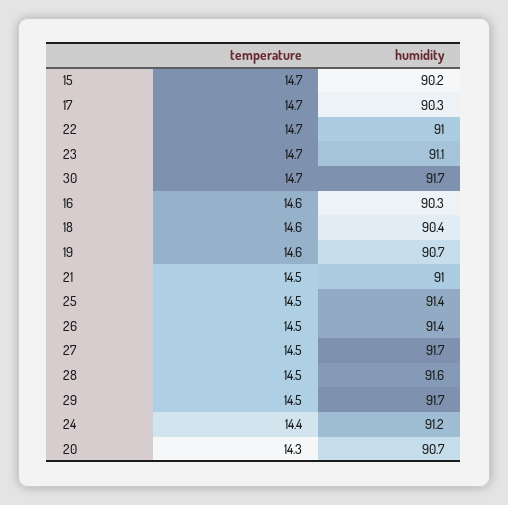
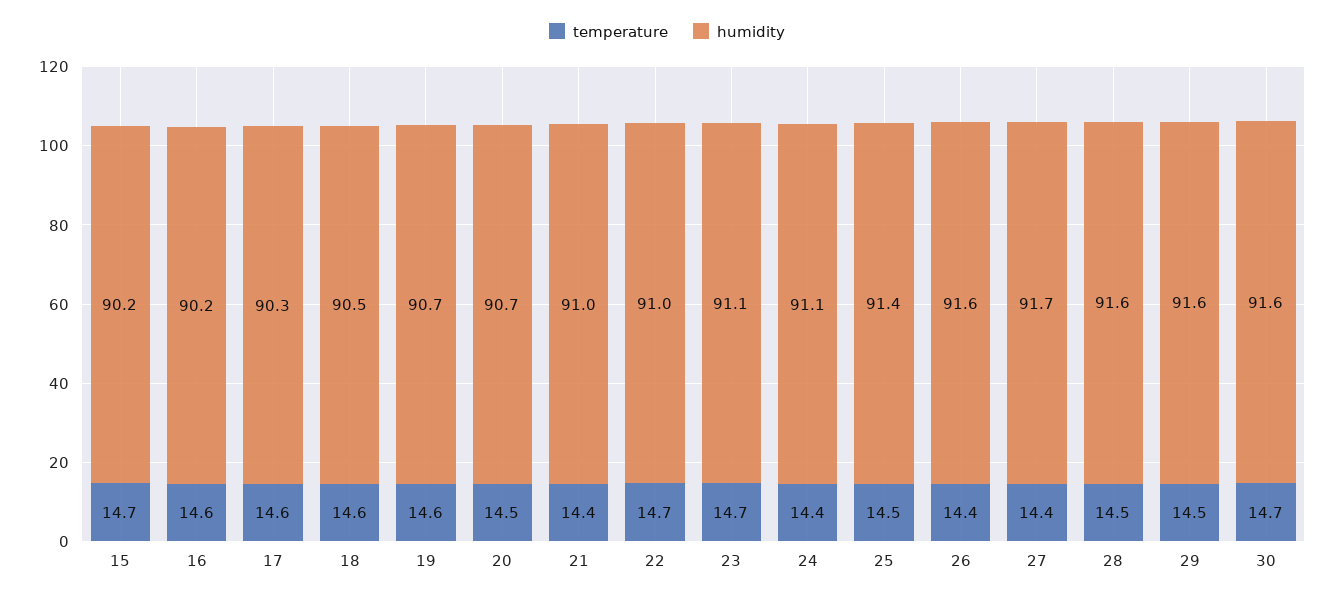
temperature, 17: 14.7 -> 14.6
humidity, 30: 91.7 -> 91.6
humidity, 16: 90.3 -> 90.2
humidity, 18: 90.4 -> 90.5
temperature, 21: 14.5 -> 14.4
temperature, 26: 14.5 -> 14.4
humidity, 26: 91.4 -> 91.6
temperature, 27: 14.5 -> 14.4
humidity, 29: 91.7 -> 91.6
humidity, 24: 91.2 -> 91.1
temperature, 20: 14.3 -> 14.5

